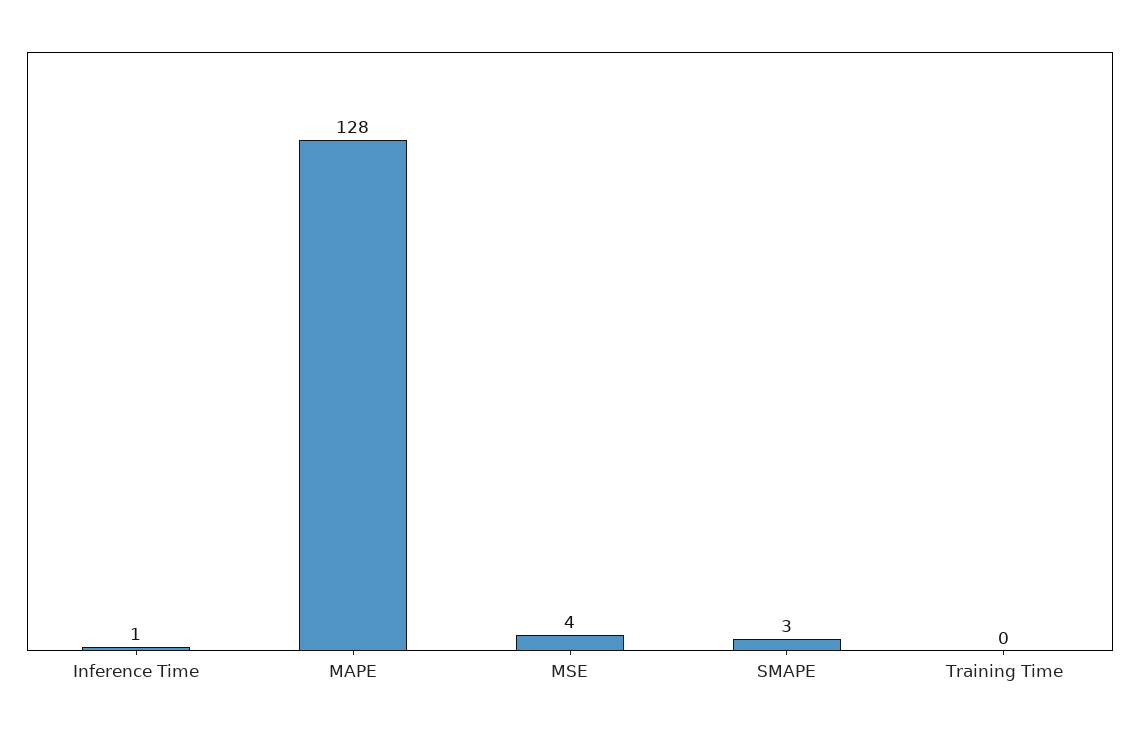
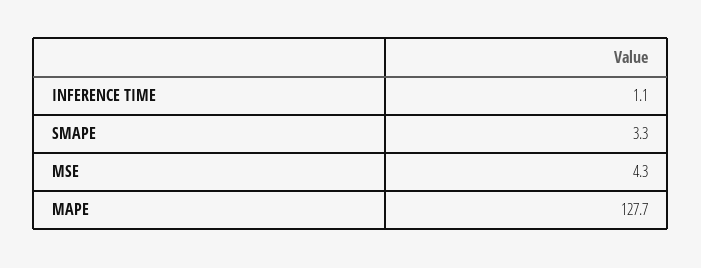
Training Time: 0 -> none

